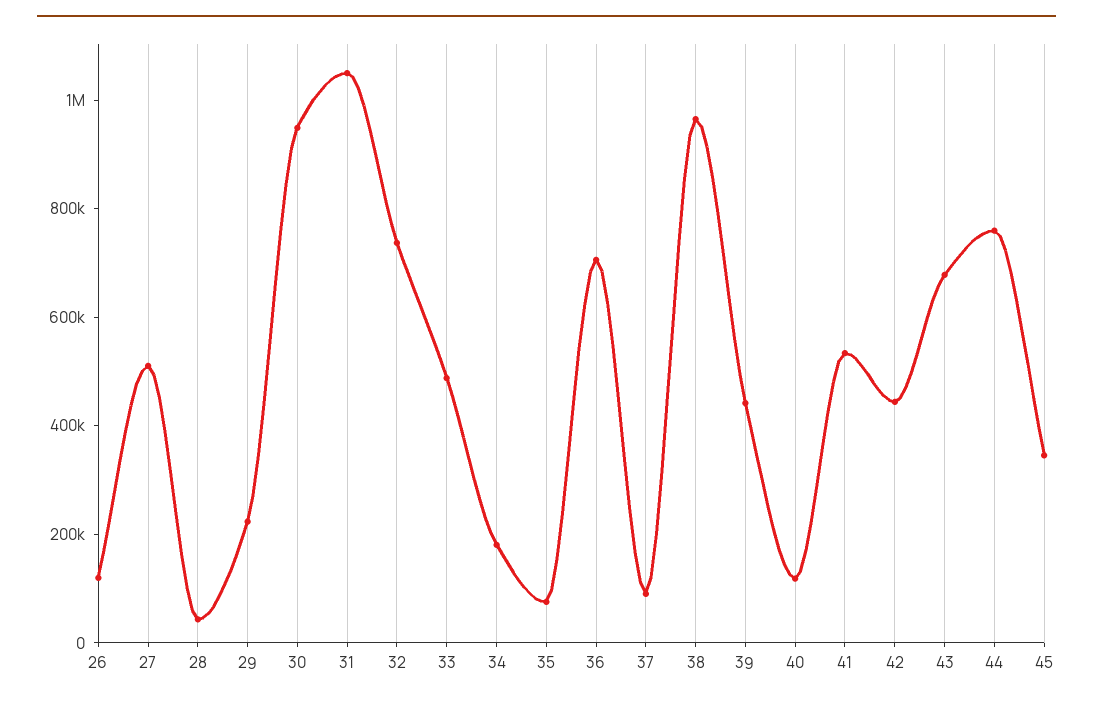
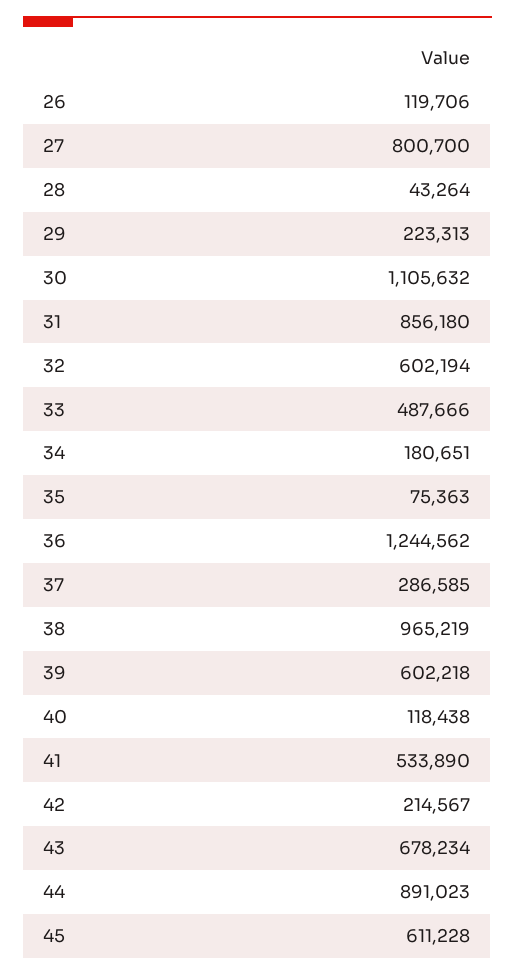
27: 500000 -> 800700
30: 950000 -> 1105632
31: 1050000 -> 856180
32: 750000 -> 602194
36: 700000 -> 1244562
37: 100000 -> 286585
39: 450000 -> 602218
42: 450000 -> 214567
44: 750000 -> 891023
45: 350000 -> 611228

